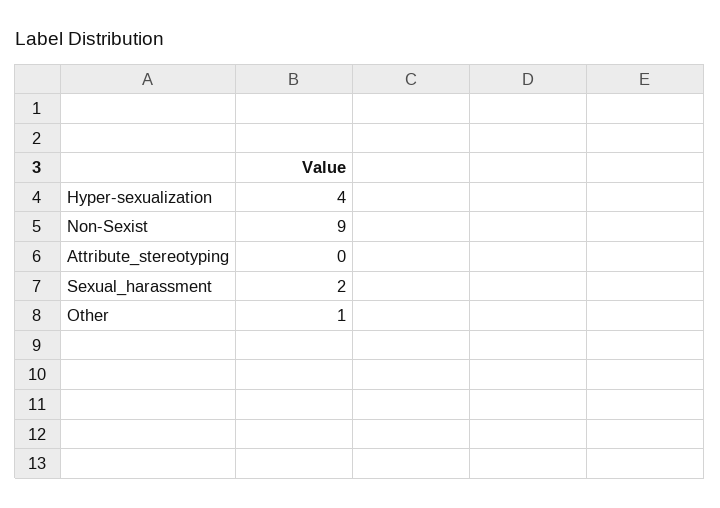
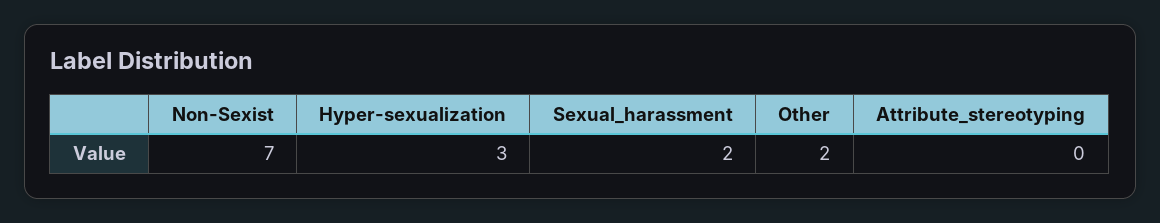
Hyper-sexualization: 4 -> 3
Non-Sexist: 9 -> 7
Other: 1 -> 2

